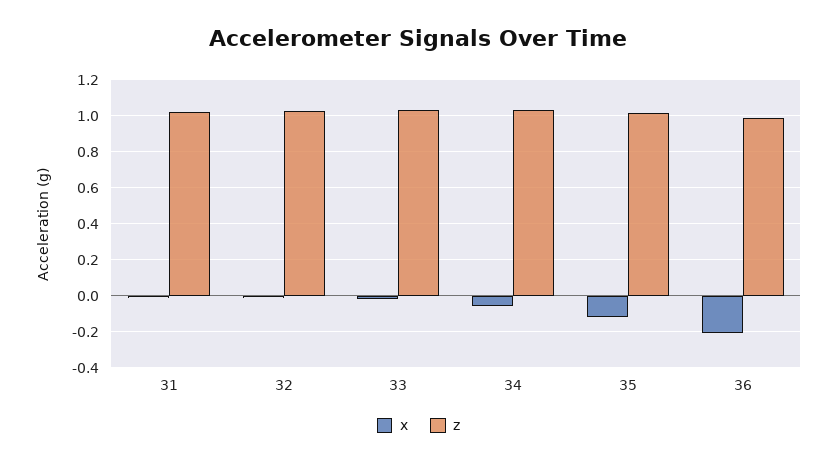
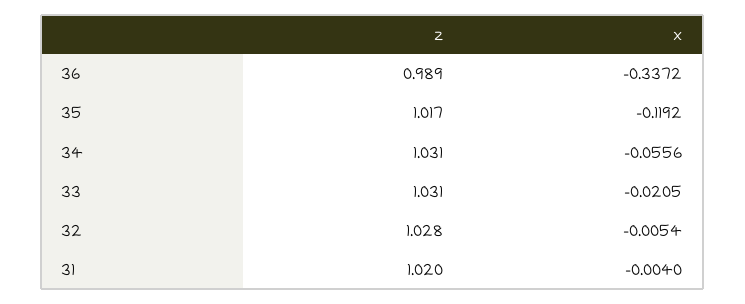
x, 36: -0.2 -> -0.3372

